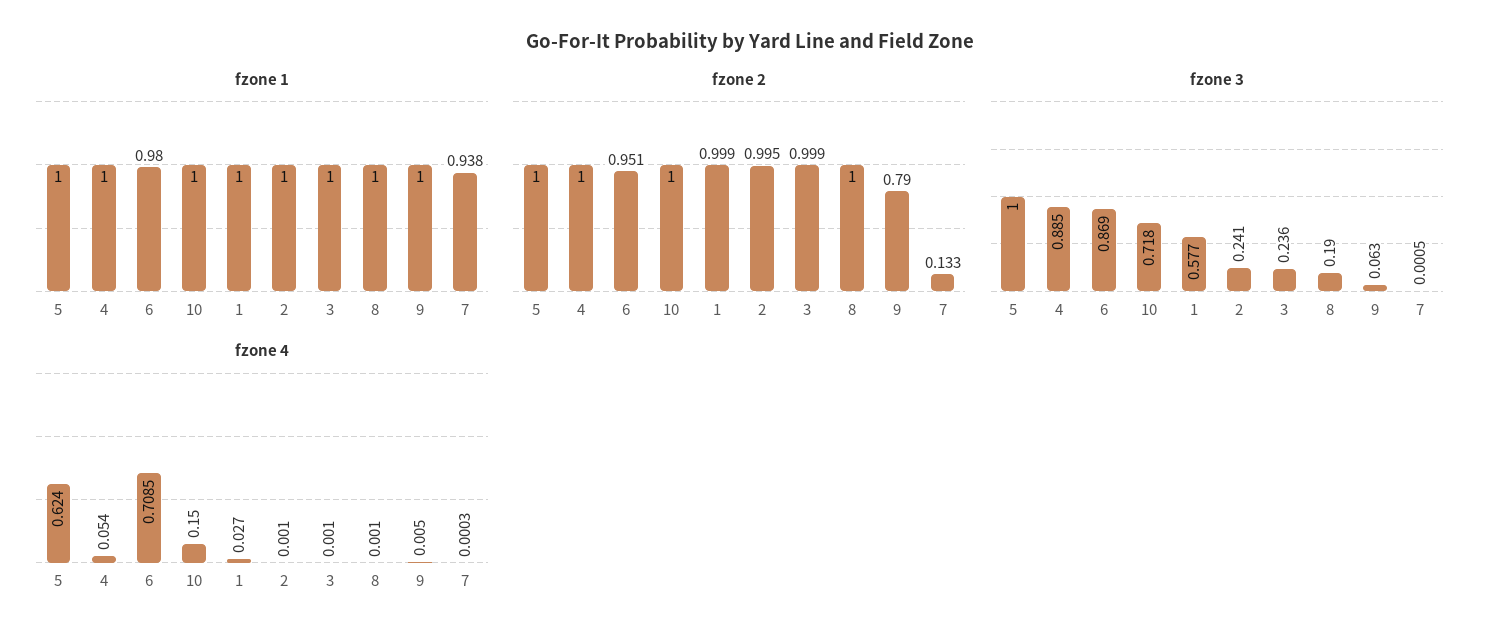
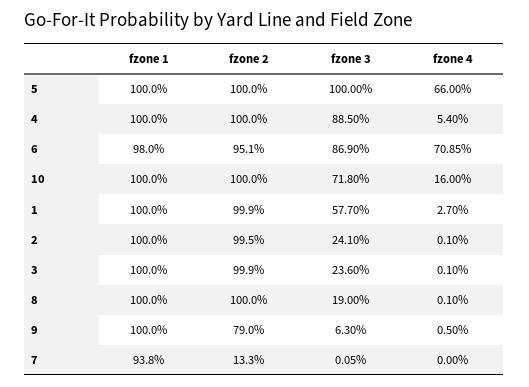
fzone 4, 5: 0.624 -> 0.66
fzone 4, 10: 0.15 -> 0.16
fzone 4, 7: 0.0003 -> 0

